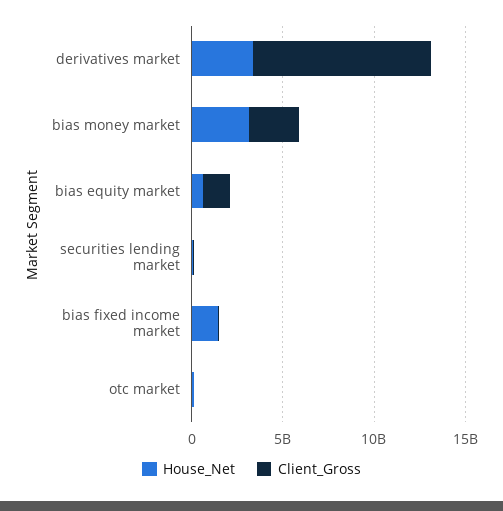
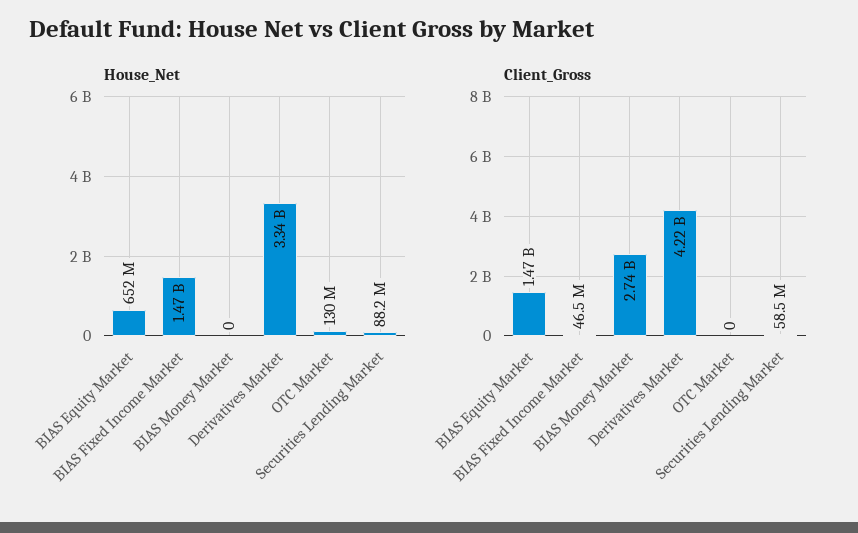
Client_Gross, derivatives market: 10000000000 -> 4220000000
House_Net, bias money market: 3000000000 -> 0

